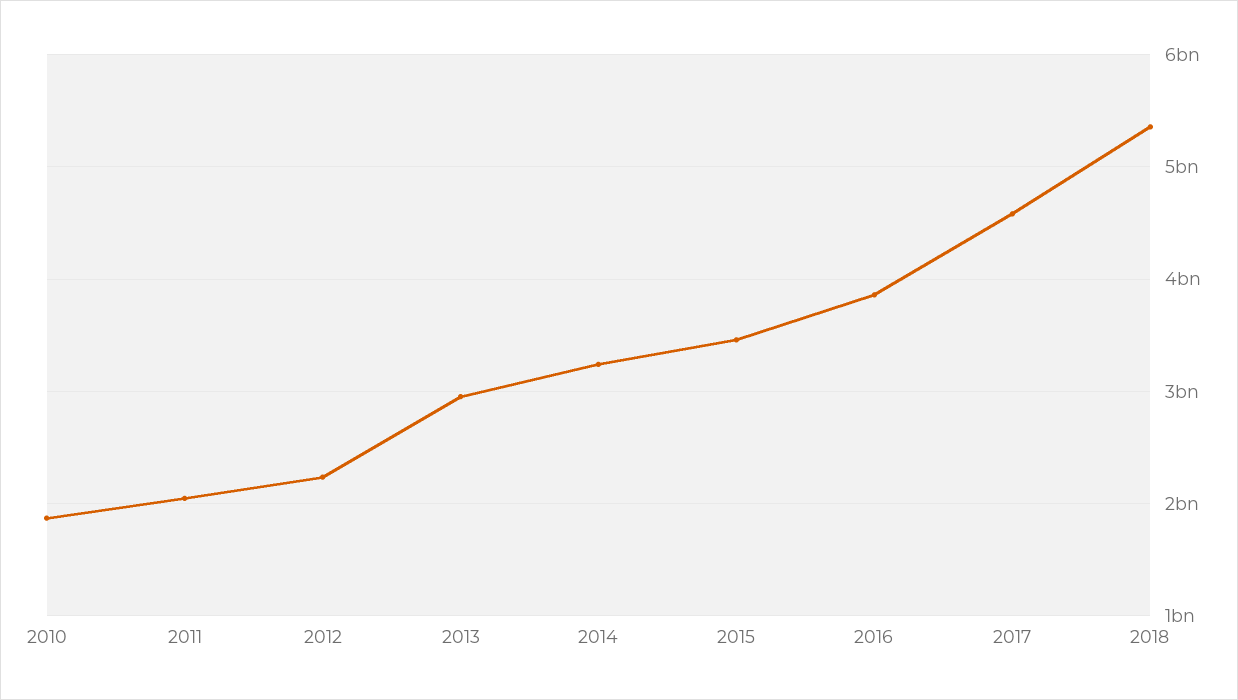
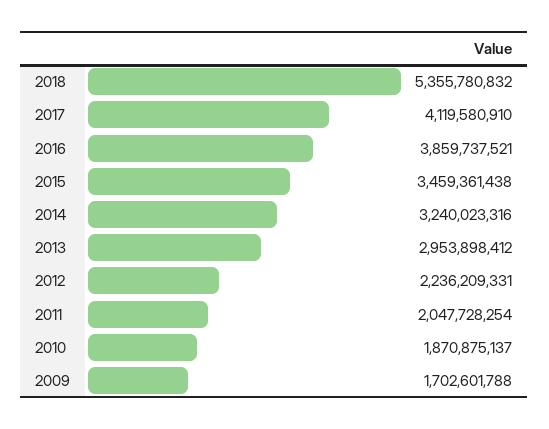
2017: 4600000000 -> 4119580910
2009: none -> 1702601788

